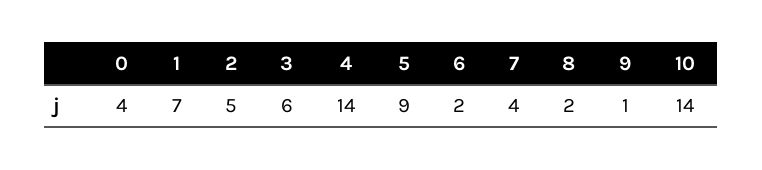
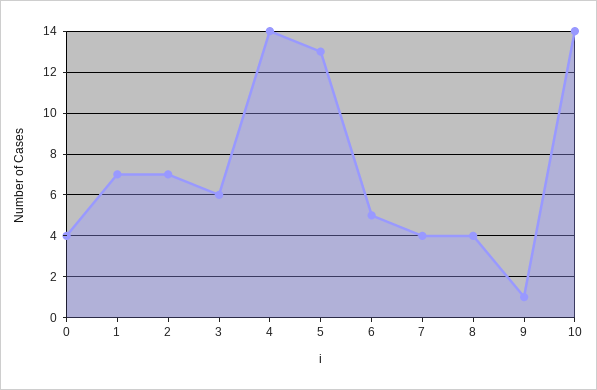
2: 5 -> 7
5: 9 -> 13
6: 2 -> 5
8: 2 -> 4

